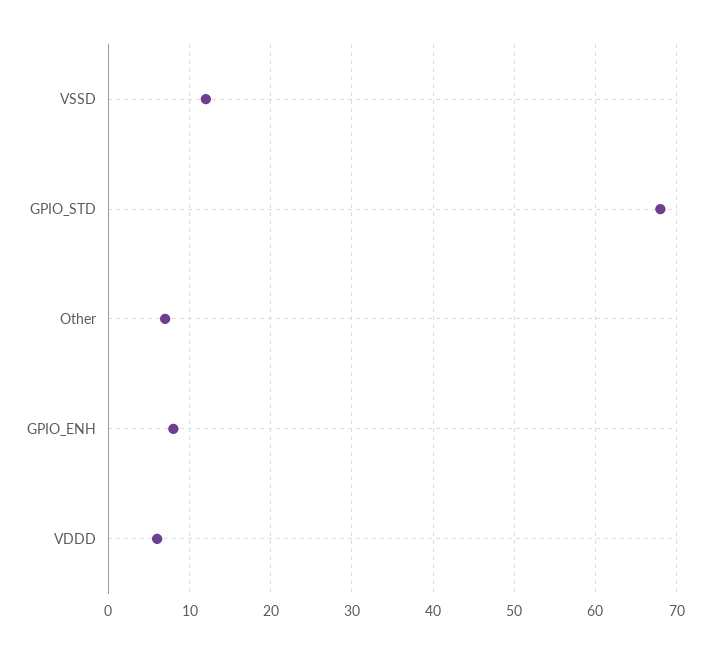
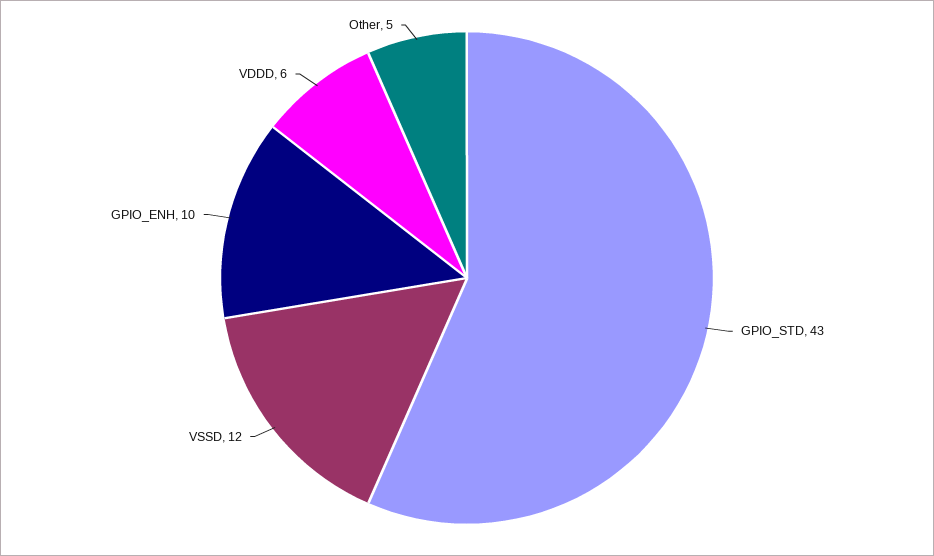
GPIO_STD: 68 -> 43
Other: 7 -> 5
GPIO_ENH: 8 -> 10

